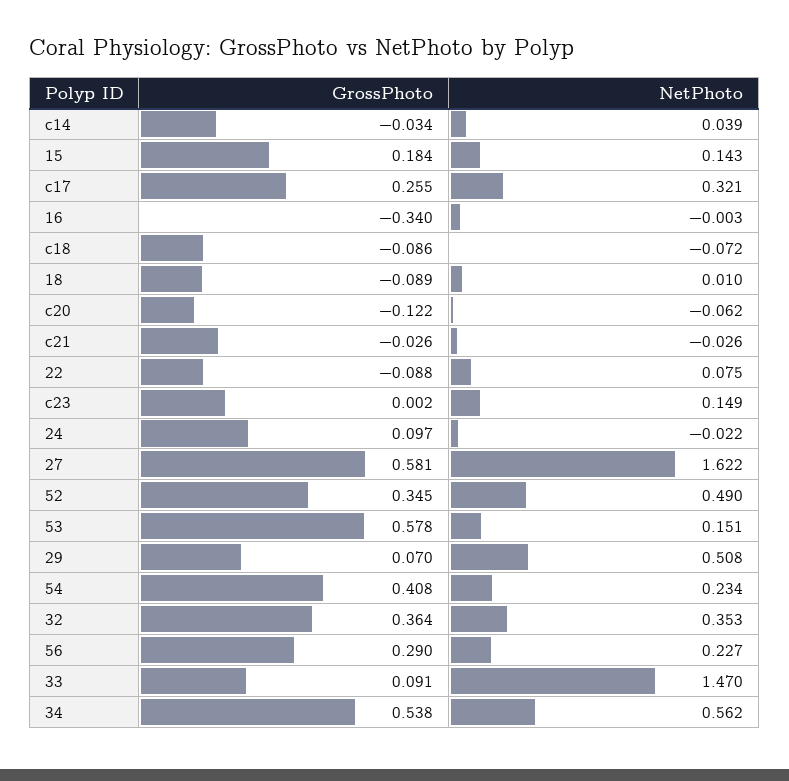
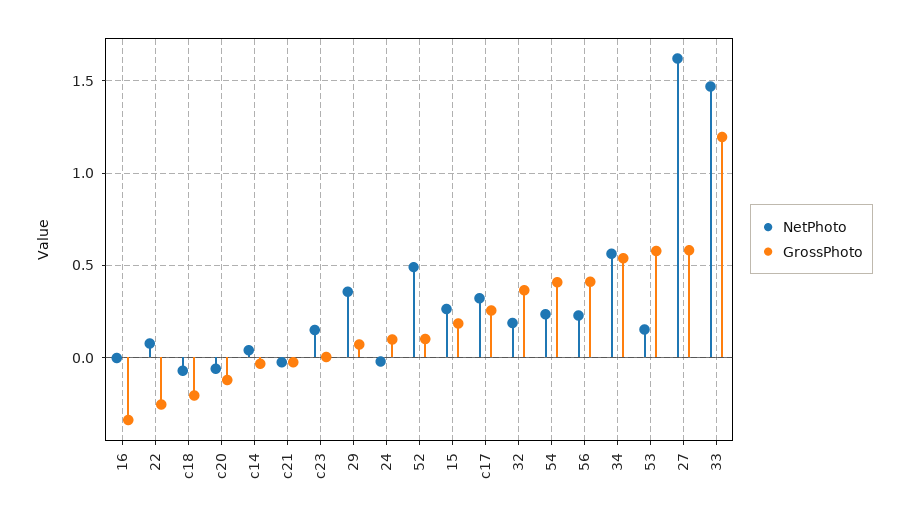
NetPhoto, 15: 0.143 -> 0.25
GrossPhoto, c18: -0.086 -> -0.2
GrossPhoto, 18: -0.089 -> none
NetPhoto, 18: 0.01 -> none
GrossPhoto, 22: -0.088 -> -0.25
GrossPhoto, 52: 0.345 -> 0.1
NetPhoto, 29: 0.508 -> 0.35
NetPhoto, 32: 0.353 -> 0.2
GrossPhoto, 56: 0.29 -> 0.4
GrossPhoto, 33: 0.091 -> 1.2

